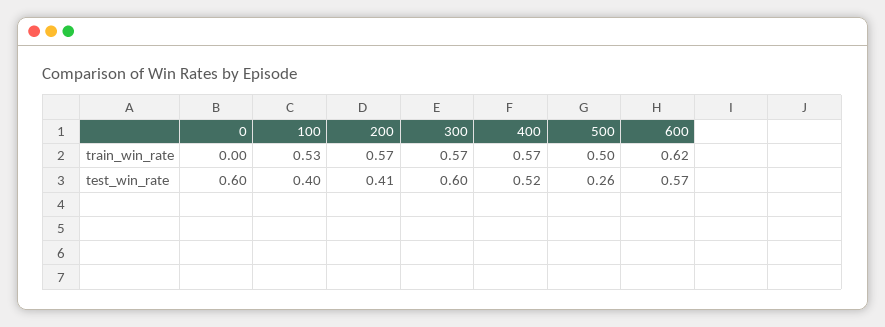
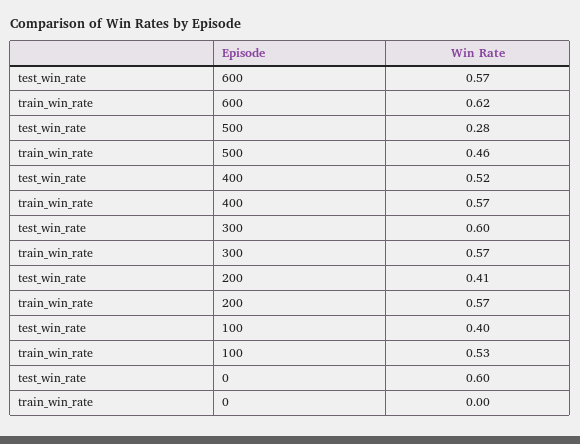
500, train_win_rate: 0.5 -> 0.46
500, test_win_rate: 0.26 -> 0.28

